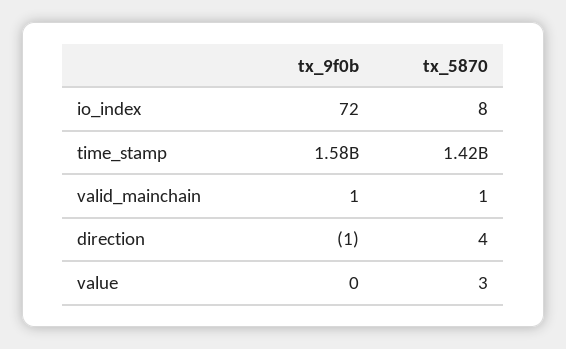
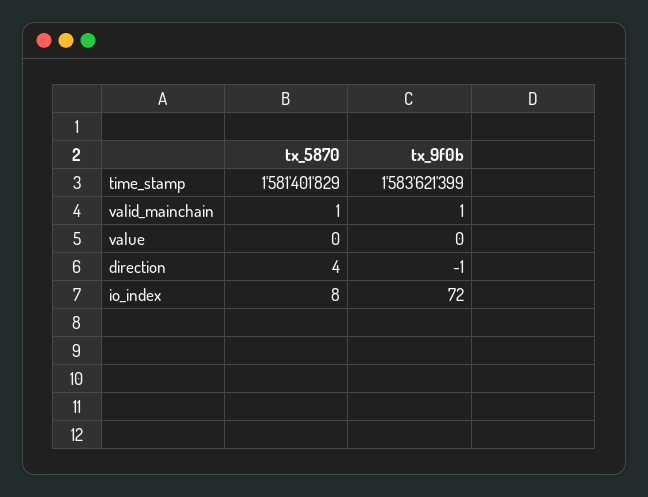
tx_5870, time_stamp: 1420000000 -> 1581401829
tx_5870, value: 3 -> 0

